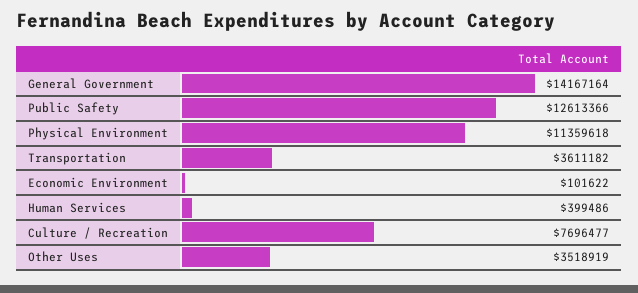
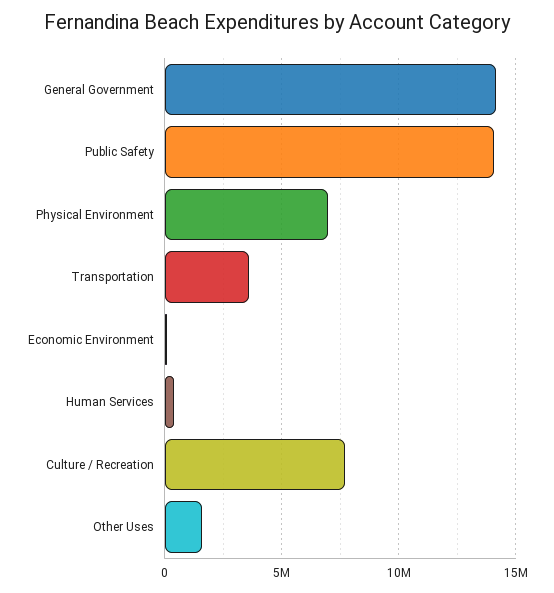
Public Safety: 12613366 -> 14000000
Physical Environment: 11359618 -> 7000000
Other Uses: 3518919 -> 1500000

